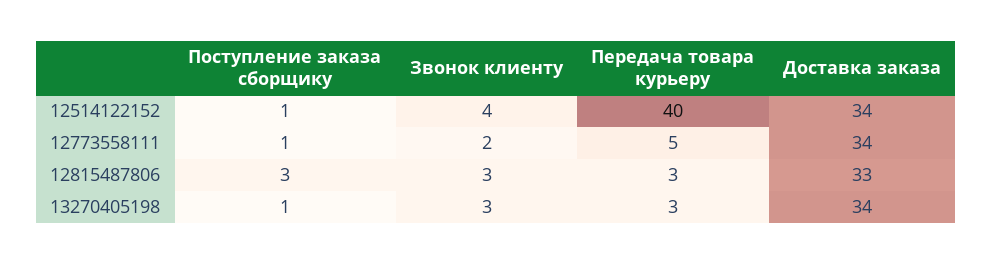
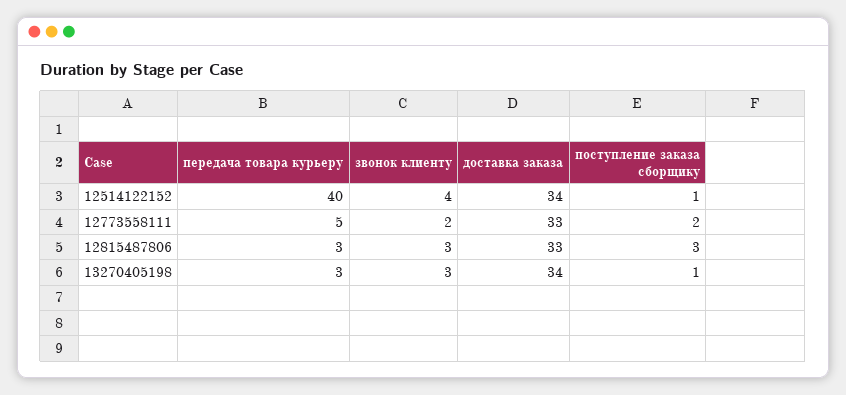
Поступление заказа сборщику, 12773558111: 1 -> 2
Доставка заказа, 12773558111: 34 -> 33

